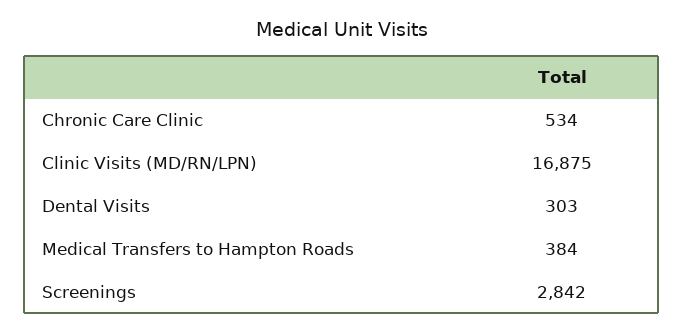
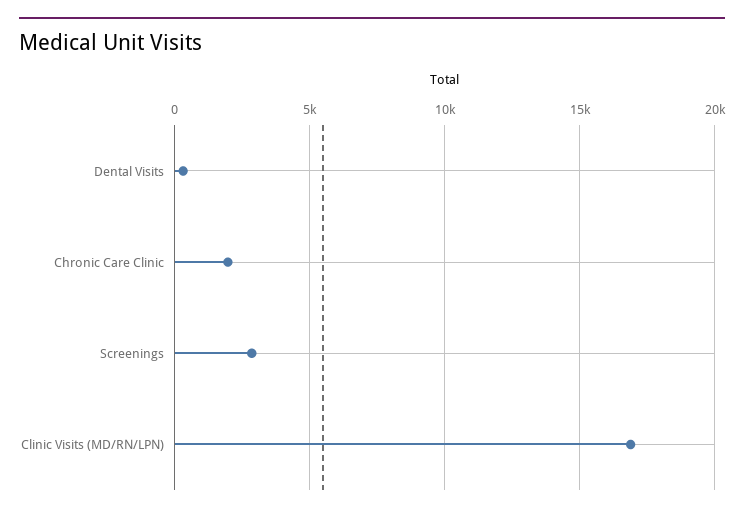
Chronic Care Clinic: 534 -> 2000
Medical Transfers to Hampton Roads: 384 -> none

